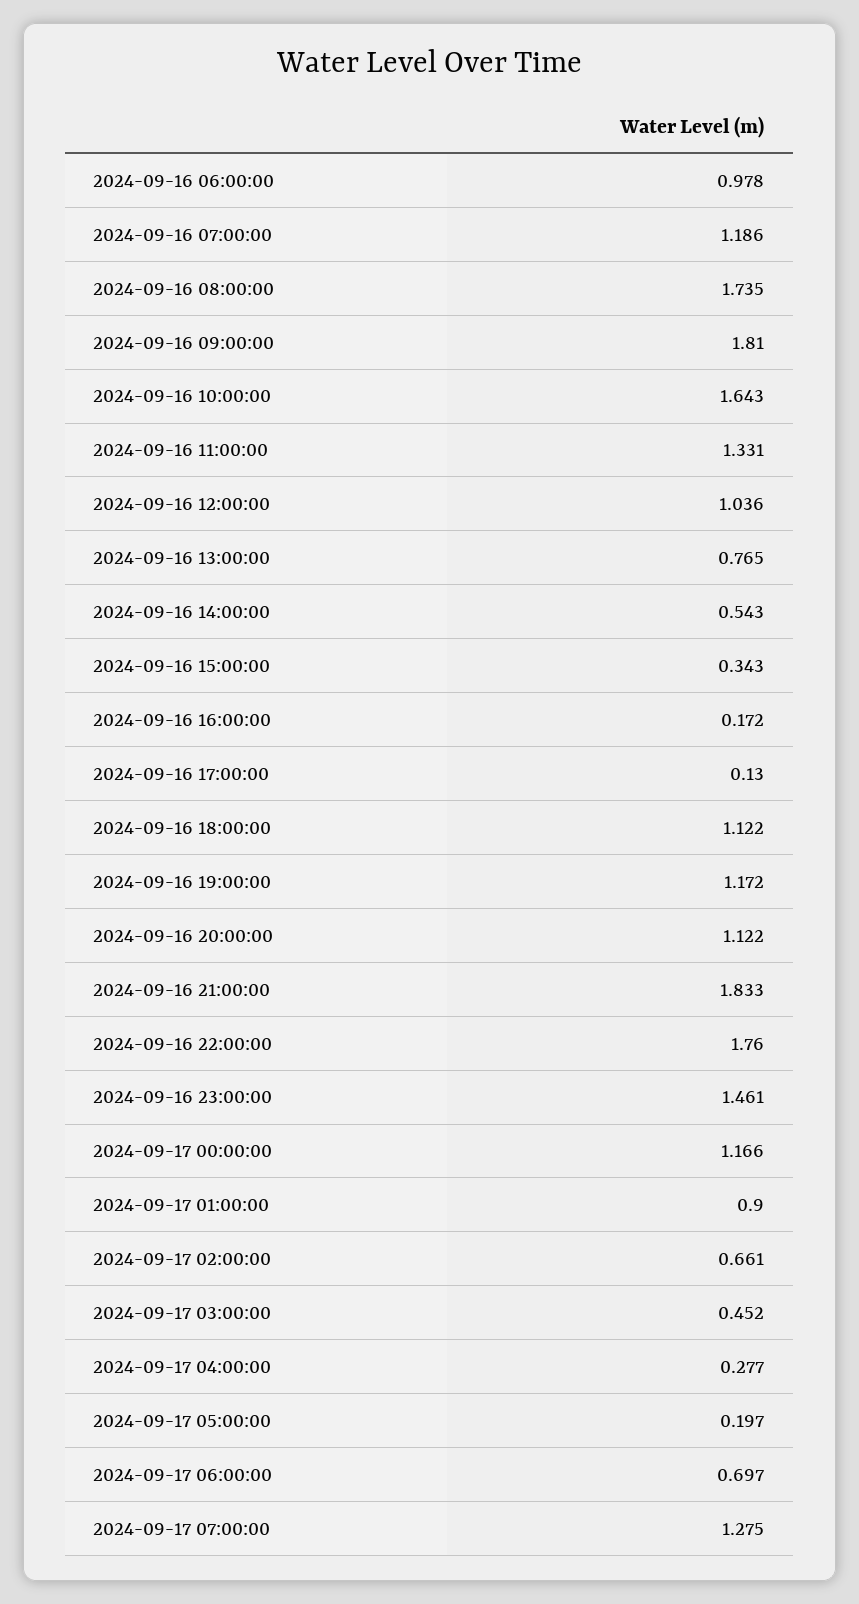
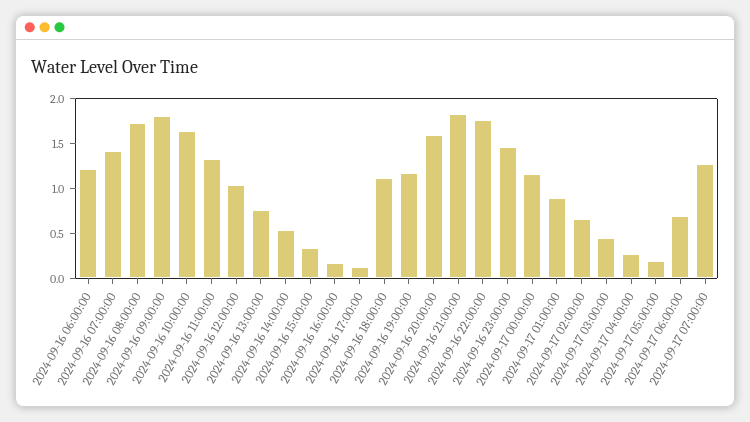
2024-09-16 06:00:00: 0.978 -> 1.2
2024-09-16 07:00:00: 1.186 -> 1.4
2024-09-16 20:00:00: 1.122 -> 1.6

